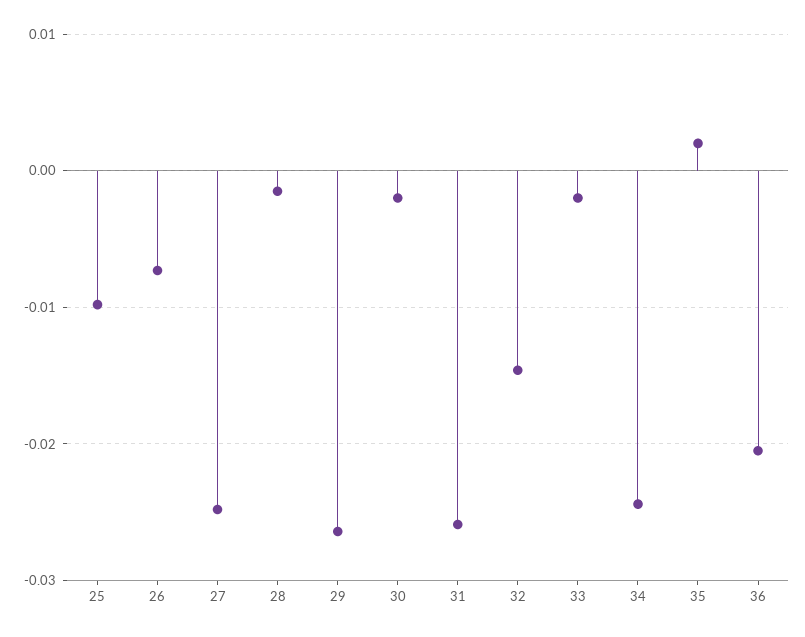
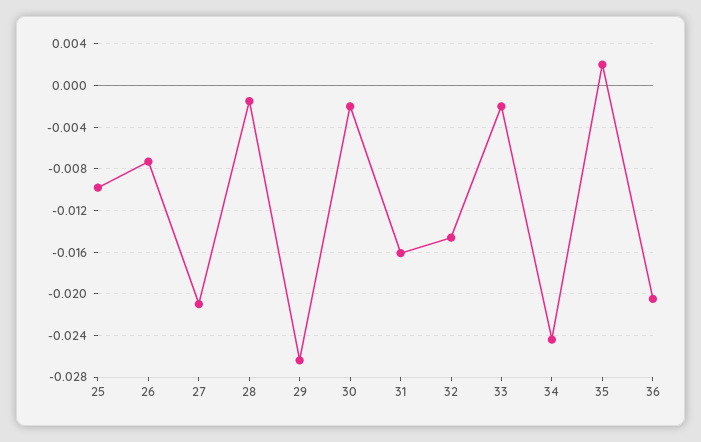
27: -0.025 -> -0.021
31: -0.026 -> -0.016

